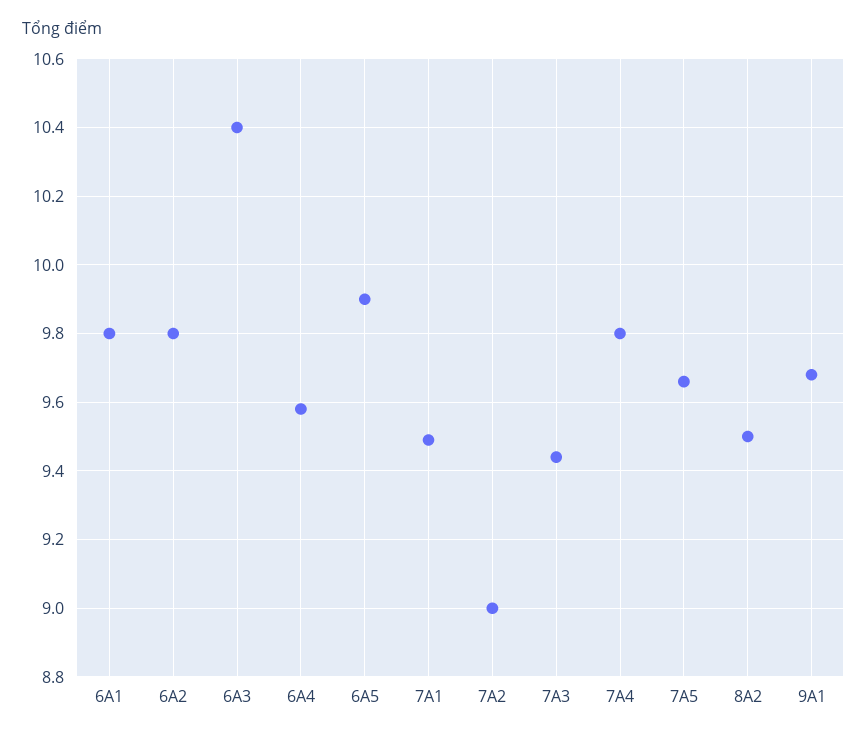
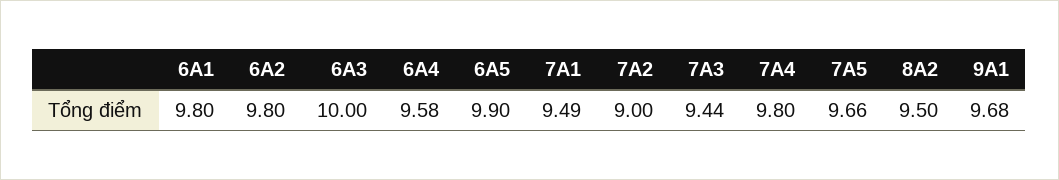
6A3: 10.4 -> 10

